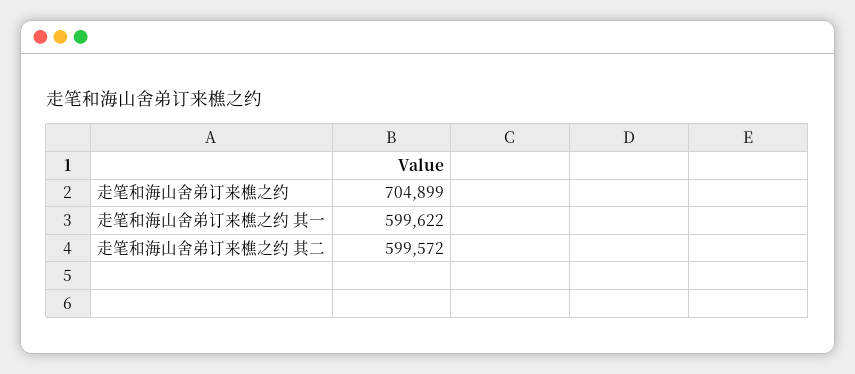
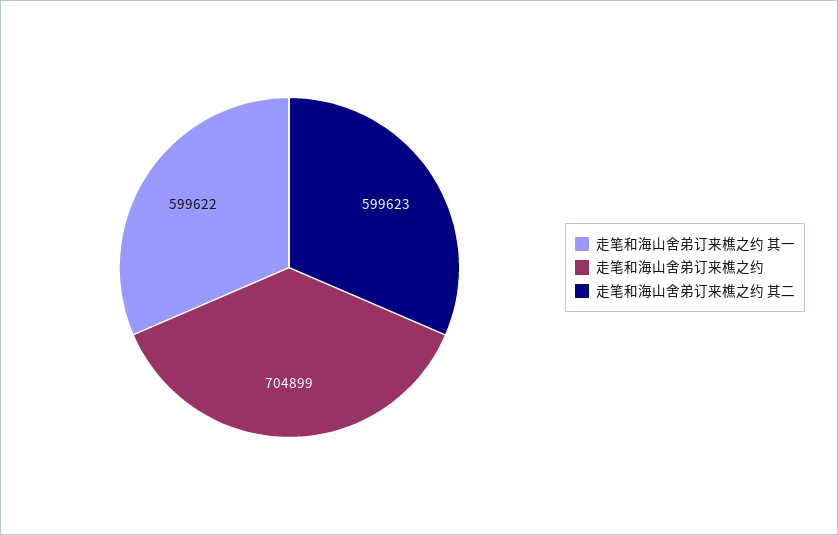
走笔和海山舍弟订来樵之约 其二: 599572 -> 599623

